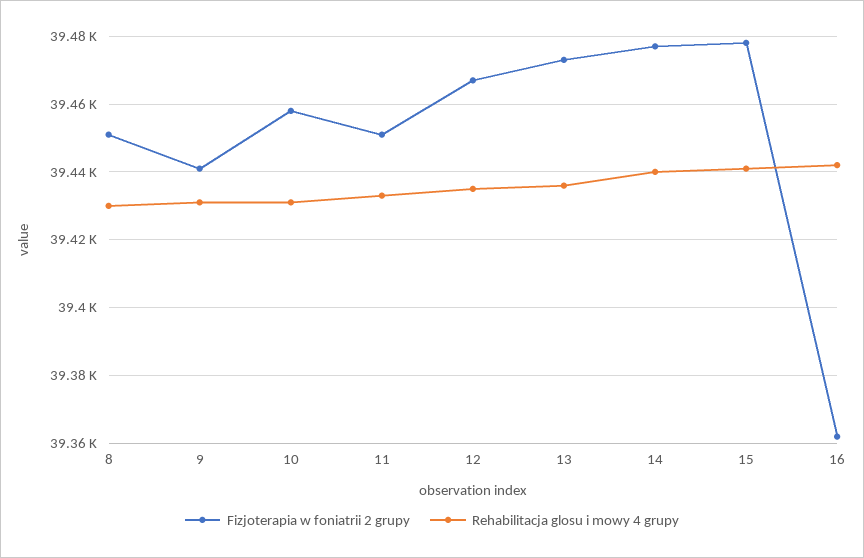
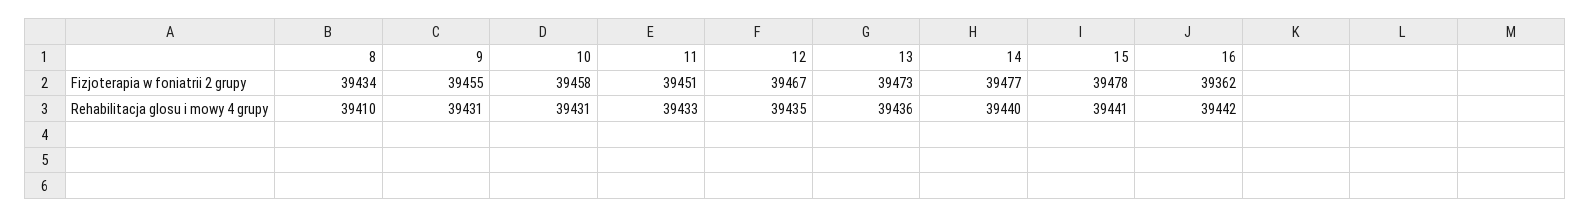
Fizjoterapia w foniatrii 2 grupy, 8: 39450 -> 39434
Rehabilitacja glosu i mowy 4 grupy, 8: 39430 -> 39410
Fizjoterapia w foniatrii 2 grupy, 9: 39440 -> 39455

